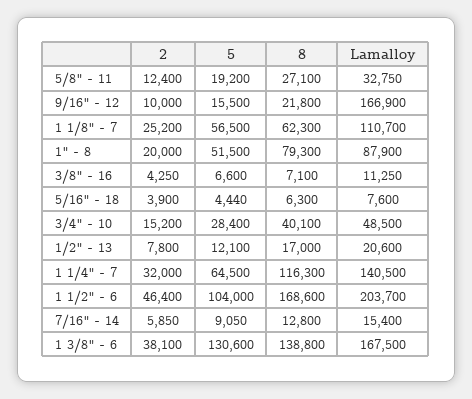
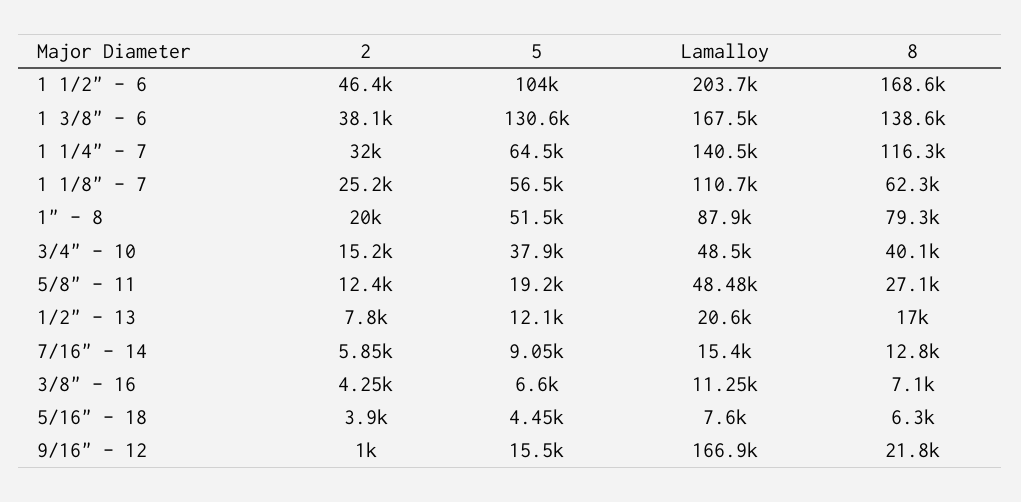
Lamalloy, 5/8" - 11: 32750 -> 48480
2, 9/16" - 12: 10000 -> 1000
5, 5/16" - 18: 4440 -> 4450
5, 3/4" - 10: 28400 -> 37900
8, 1 3/8" - 6: 138800 -> 138600

